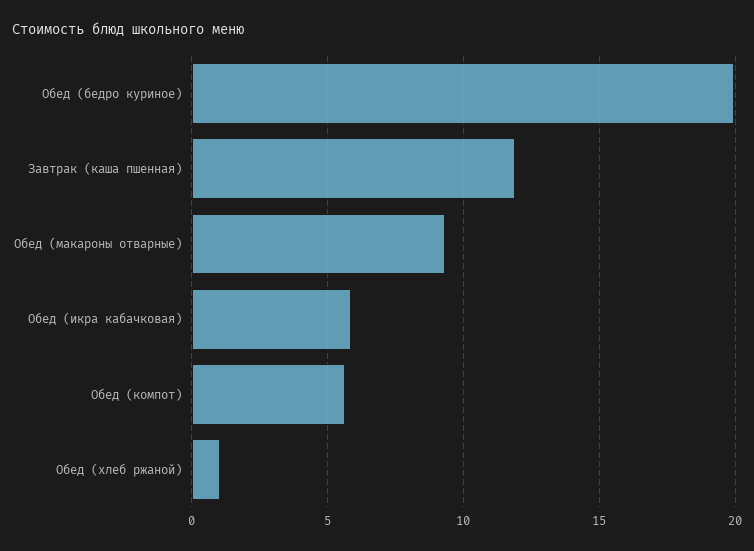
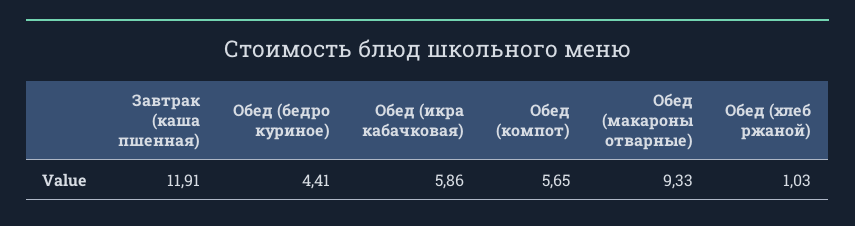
Обед (бедро куриное): 20 -> 4.41

